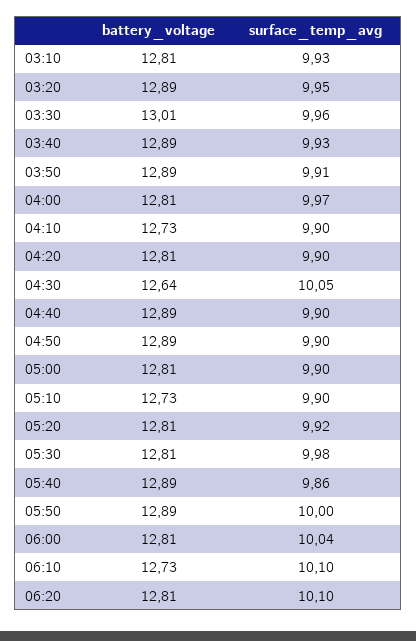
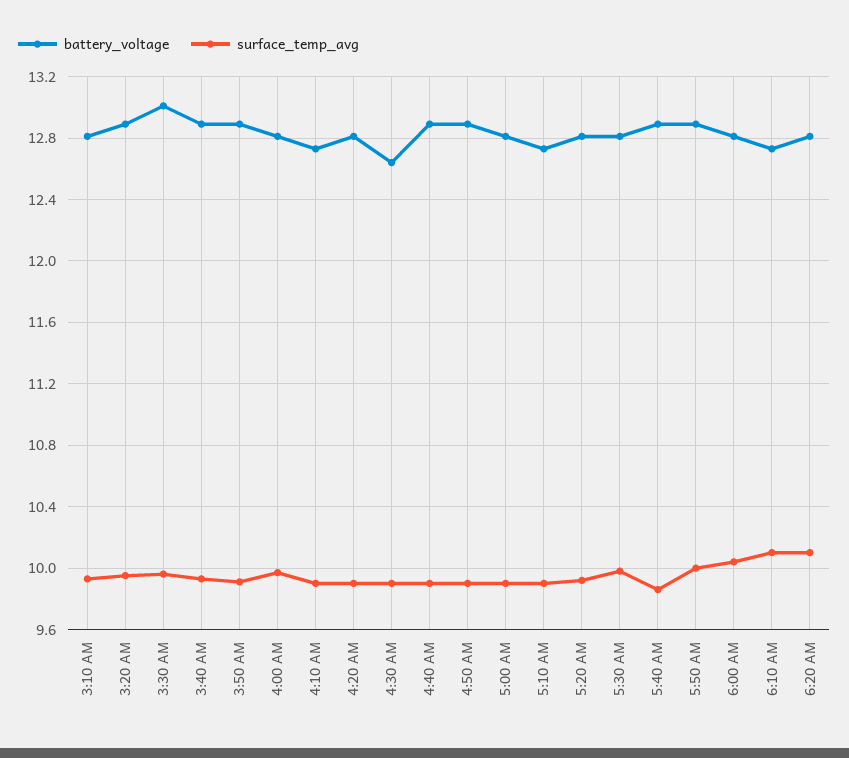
surface_temp_avg, 04:30: 10.05 -> 9.9

